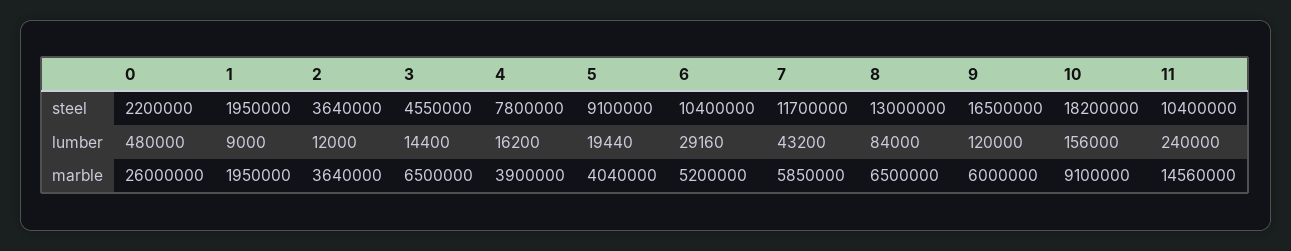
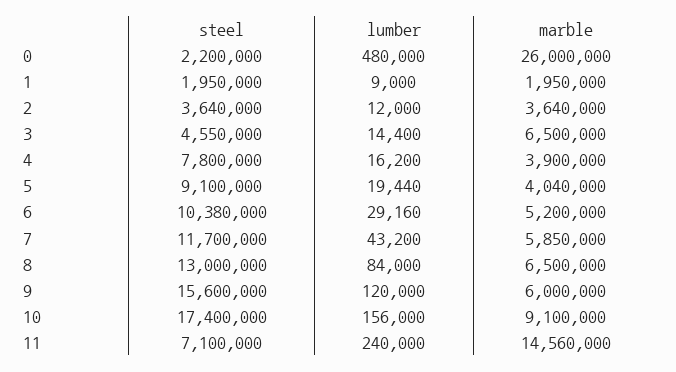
6, steel: 10400000 -> 10380000
9, steel: 16500000 -> 15600000
10, steel: 18200000 -> 17400000
11, steel: 10400000 -> 7100000

